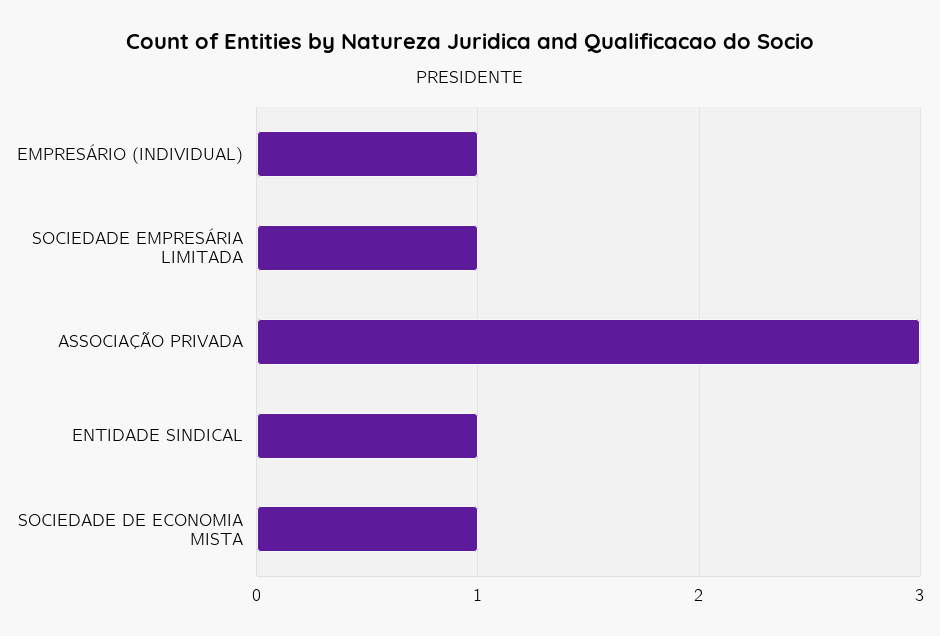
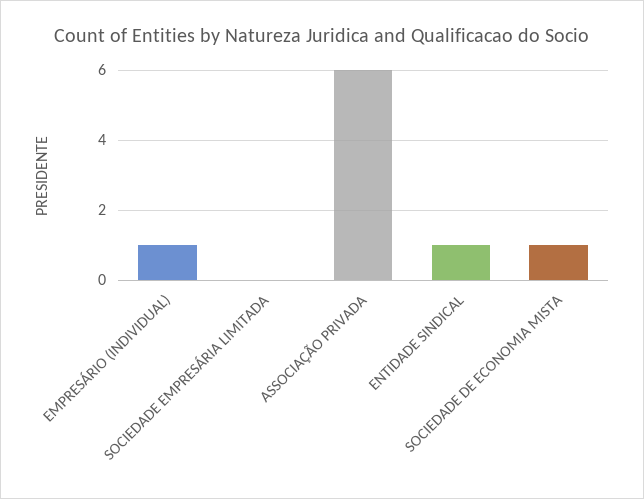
SOCIEDADE EMPRESÁRIA LIMITADA: 1 -> 0
ASSOCIAÇÃO PRIVADA: 3 -> 6

